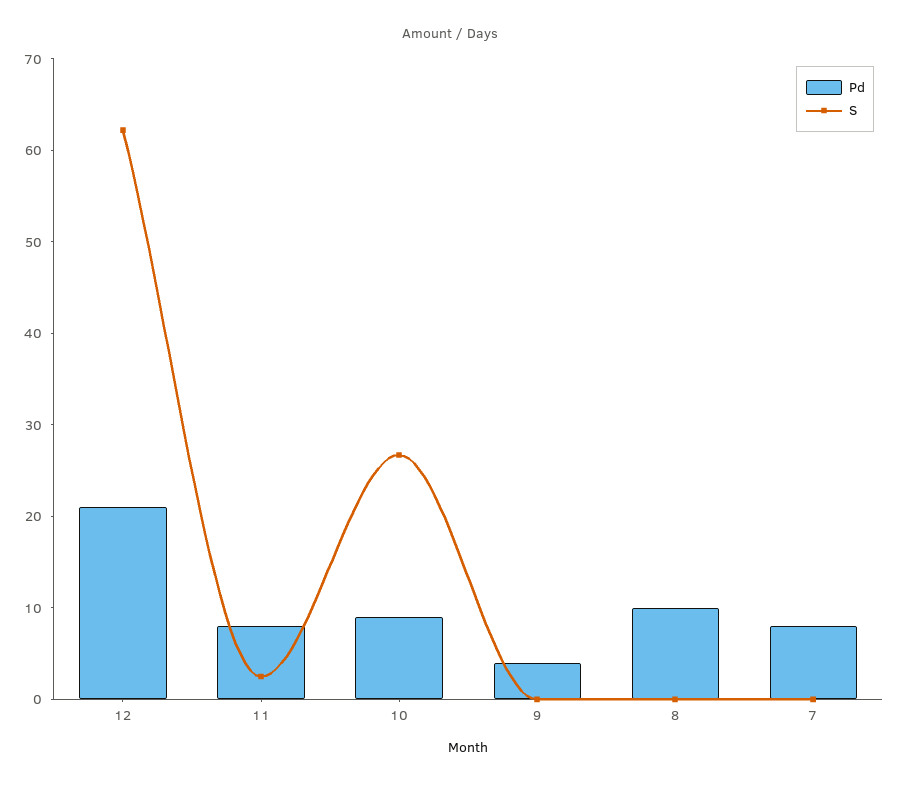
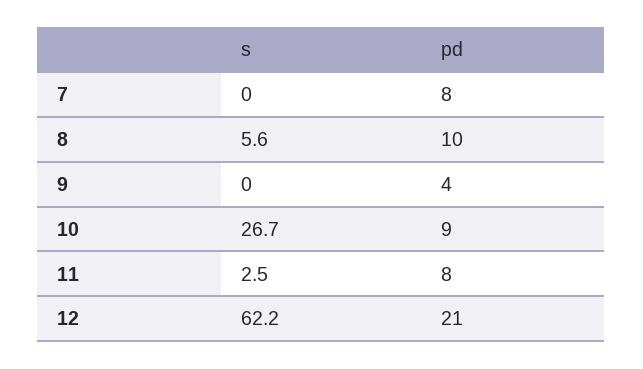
S, 8: 0 -> 5.6

